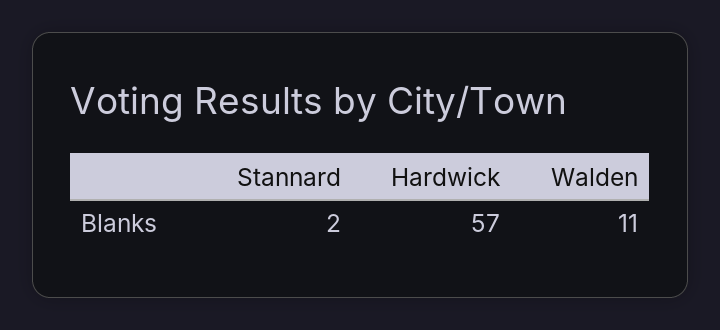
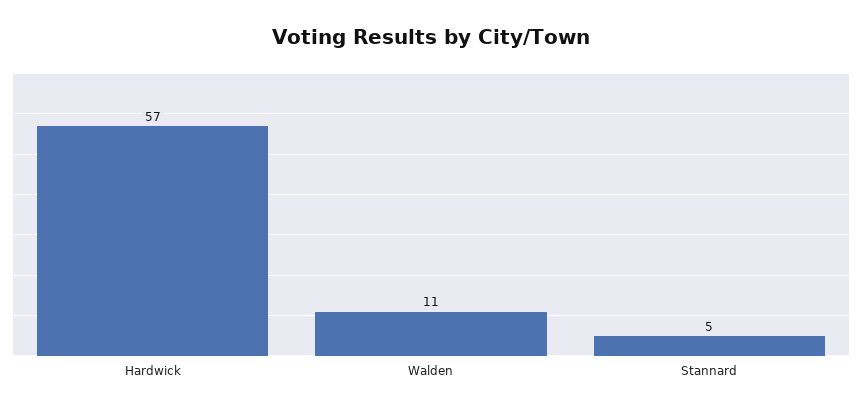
Stannard: 2 -> 5

